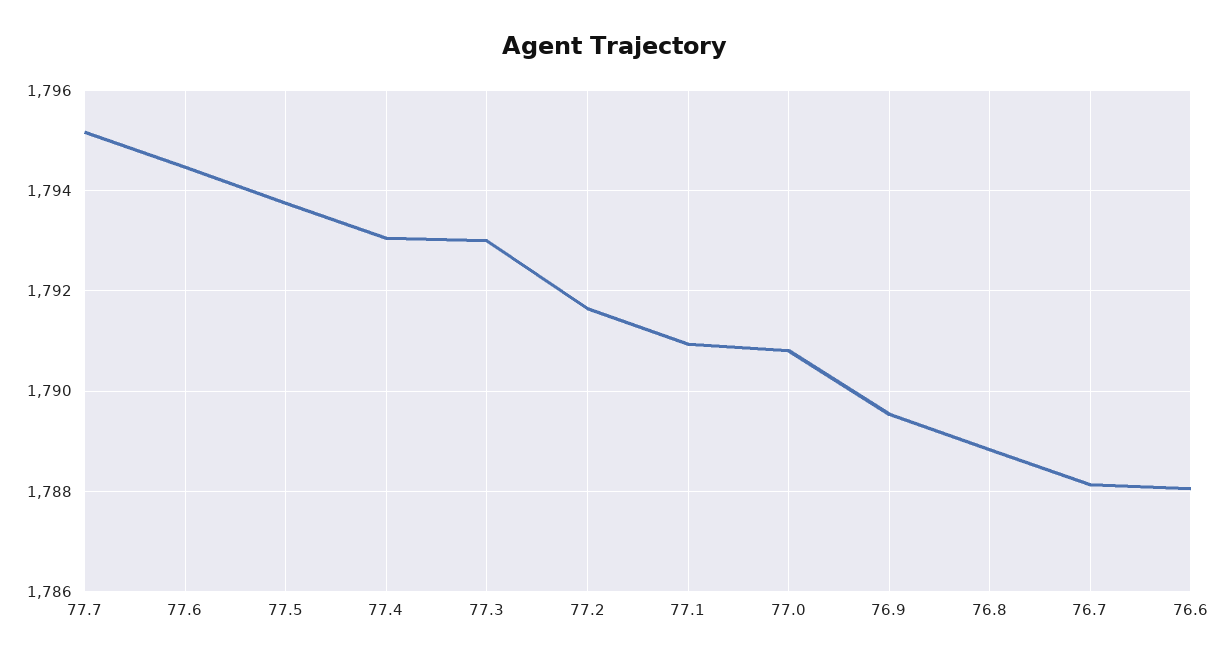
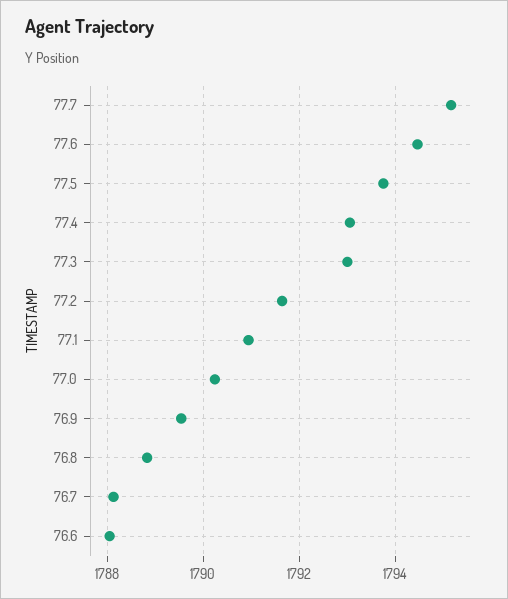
77.0: 1790.8 -> 1790.2

